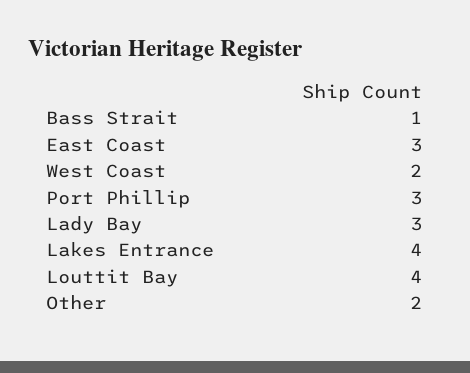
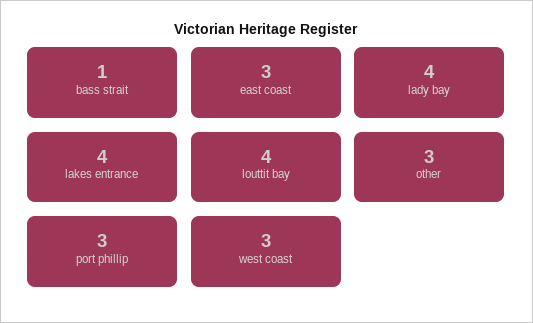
West Coast: 2 -> 3
Lady Bay: 3 -> 4
Other: 2 -> 3

